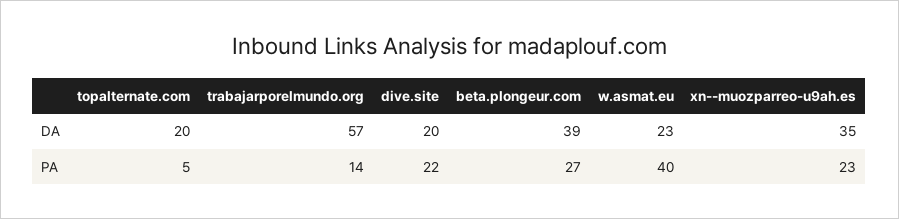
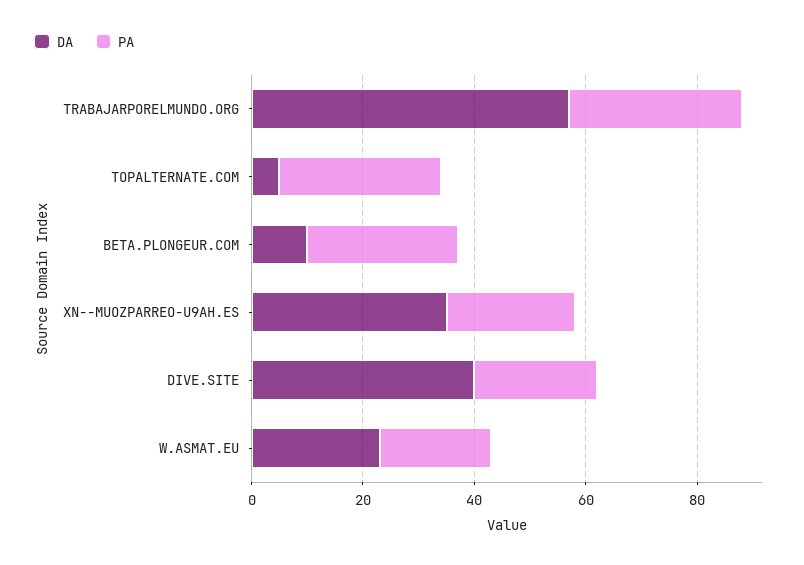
DA, topalternate.com: 20 -> 5
DA, dive.site: 20 -> 40
DA, beta.plongeur.com: 39 -> 10
PA, topalternate.com: 5 -> 30
PA, trabajarporelmundo.org: 14 -> 30
PA, w.asmat.eu: 40 -> 20

